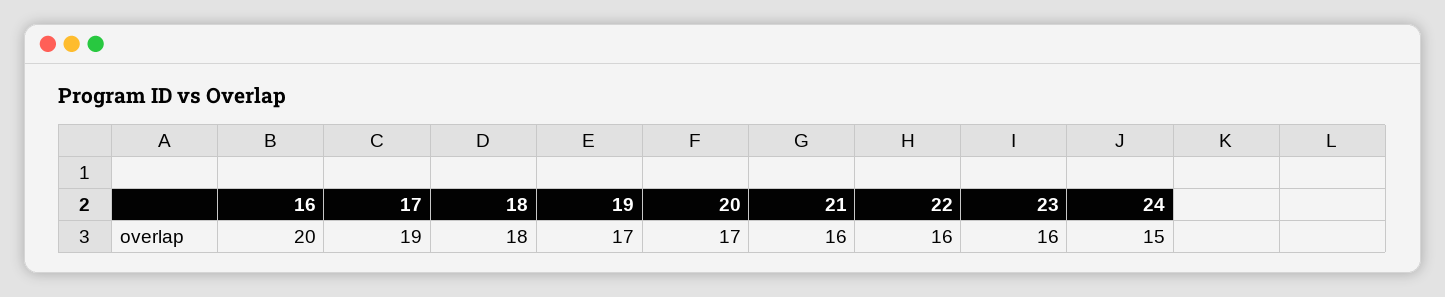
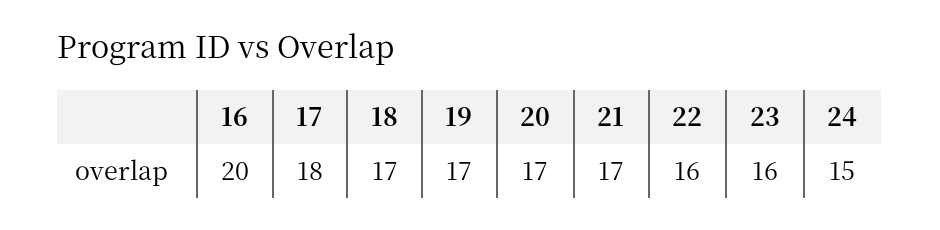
17: 19 -> 18
18: 18 -> 17
21: 16 -> 17

